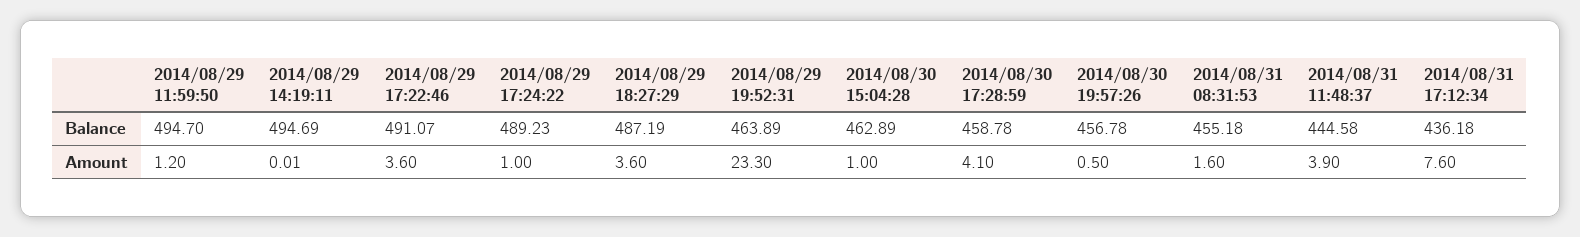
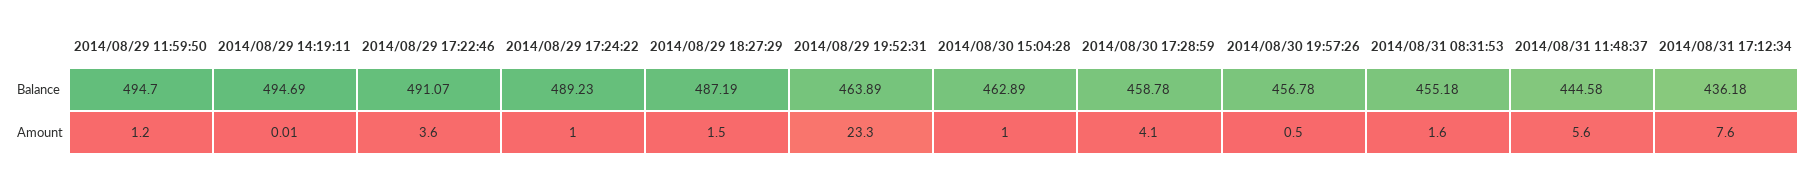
2014/08/29 18:27:29, Amount: 3.6 -> 1.5
2014/08/31 11:48:37, Amount: 3.9 -> 5.6

